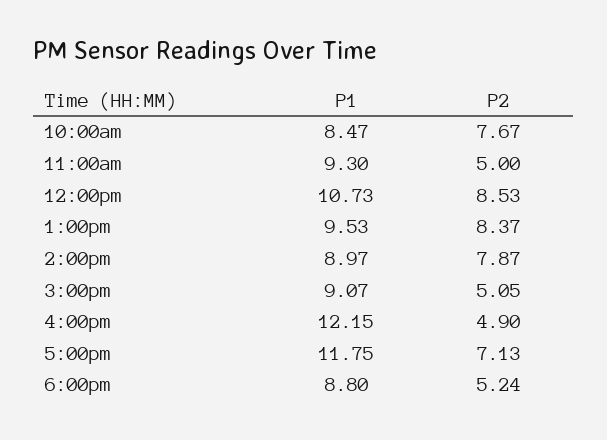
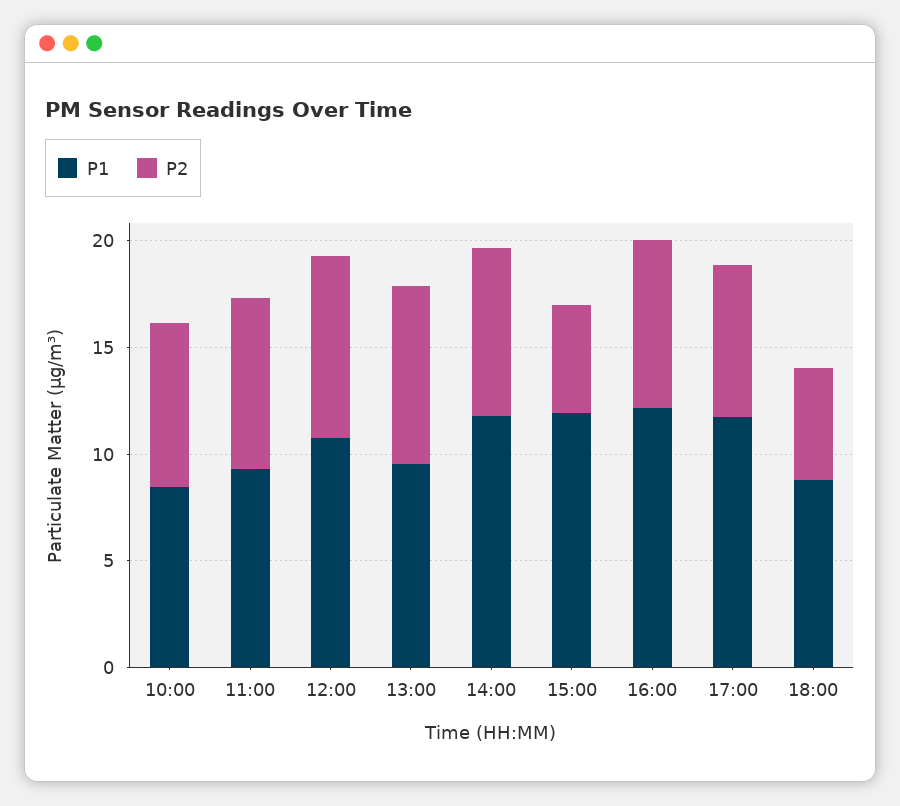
P2, 11:00am: 5 -> 8
P1, 2:00pm: 8.97 -> 12
P1, 3:00pm: 9.07 -> 12
P2, 4:00pm: 4.9 -> 8

